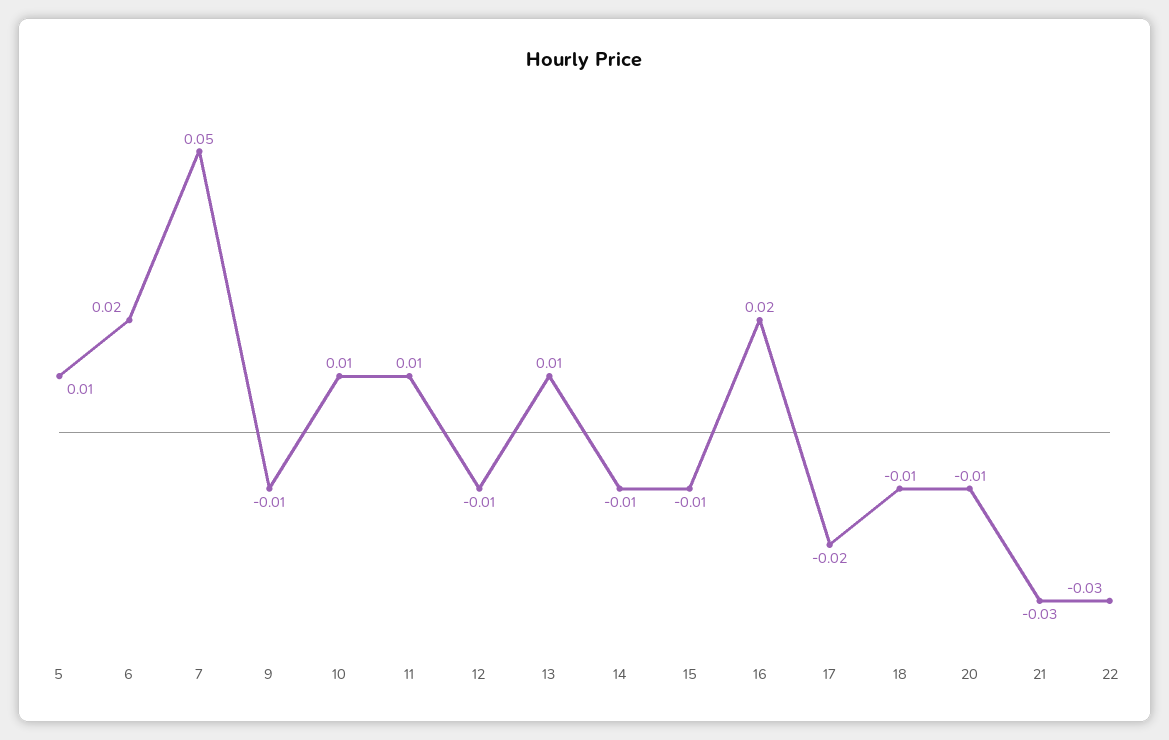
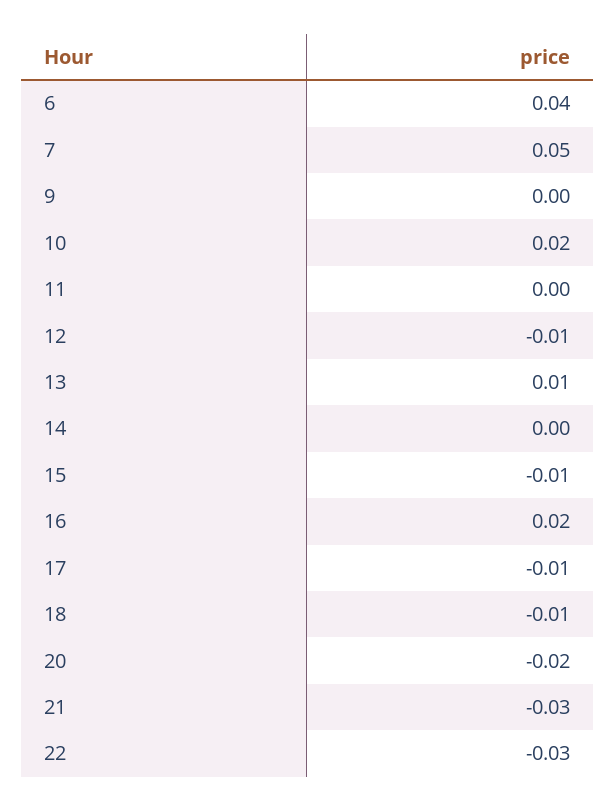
5: 0.01 -> none
6: 0.02 -> 0.04
9: -0.01 -> 0
10: 0.01 -> 0.02
11: 0.01 -> 0
14: -0.01 -> 0
17: -0.02 -> -0.01
20: -0.01 -> -0.02

